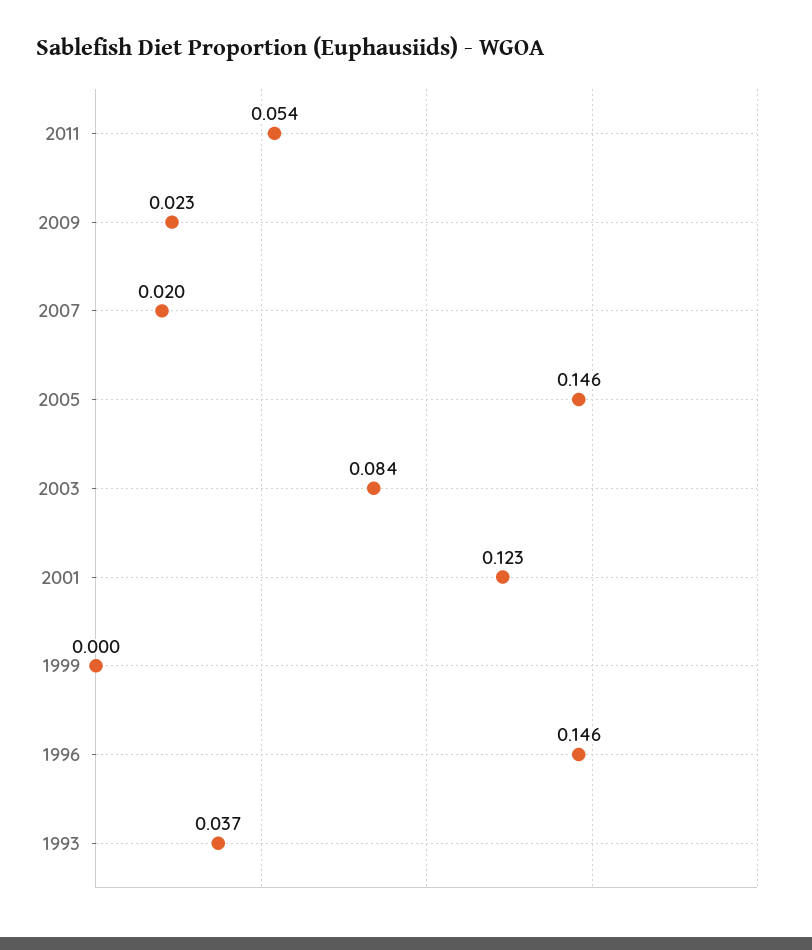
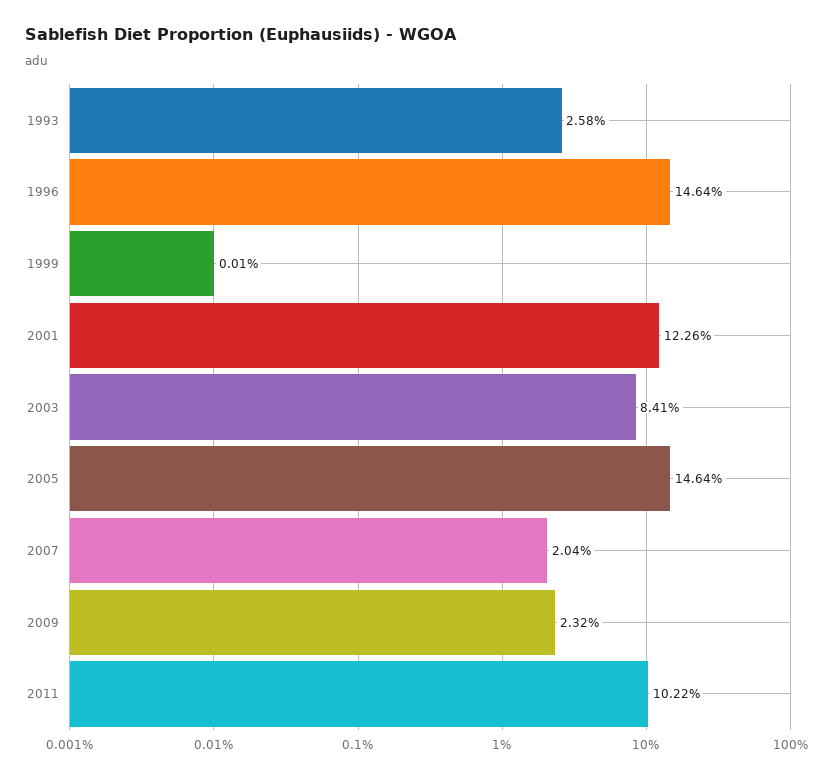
2011: 0.054 -> 0.1022
1993: 0.037 -> 0.0258

